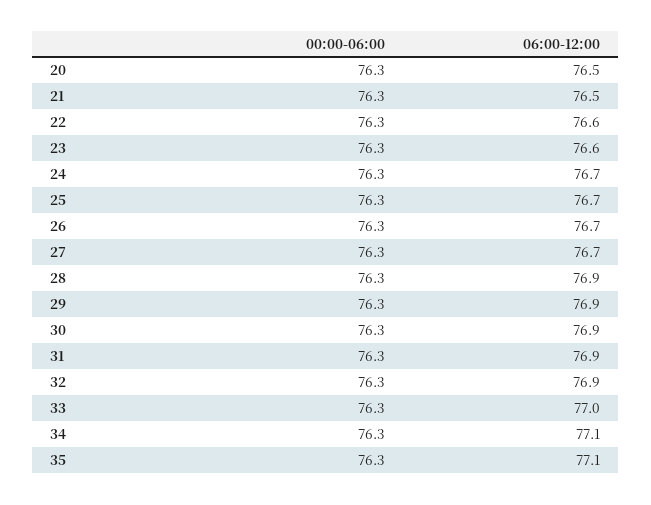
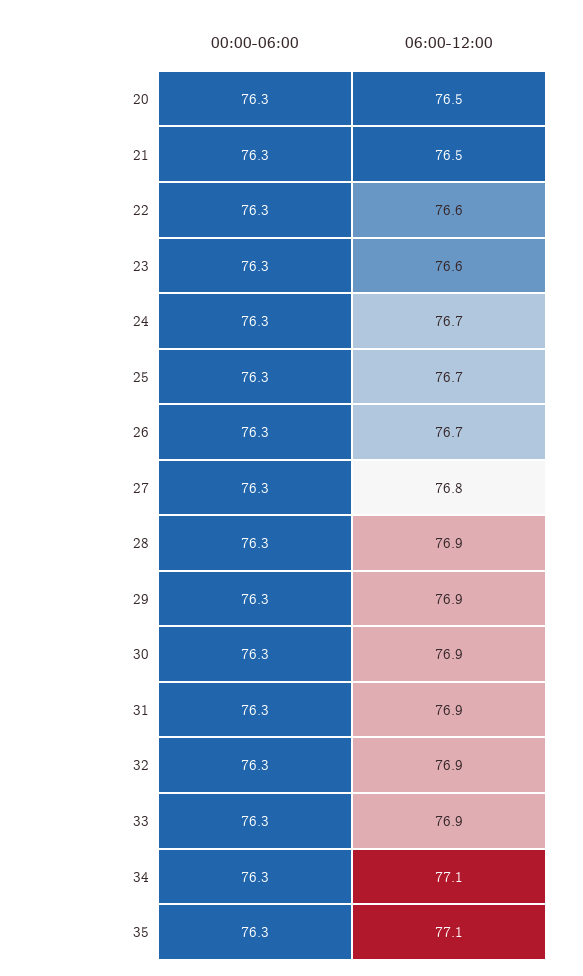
06:00-12:00, 27: 76.7 -> 76.8
06:00-12:00, 33: 77 -> 76.9

